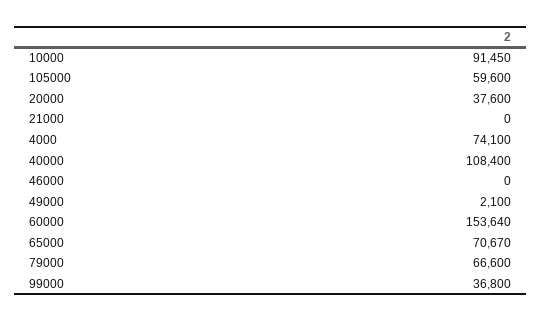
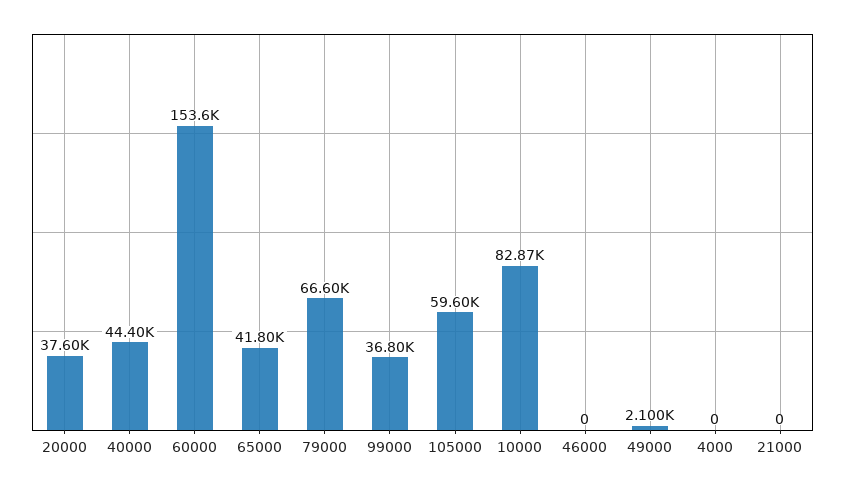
10000: 91450 -> 82870
4000: 74100 -> 0
40000: 108400 -> 44400
65000: 70670 -> 41800

